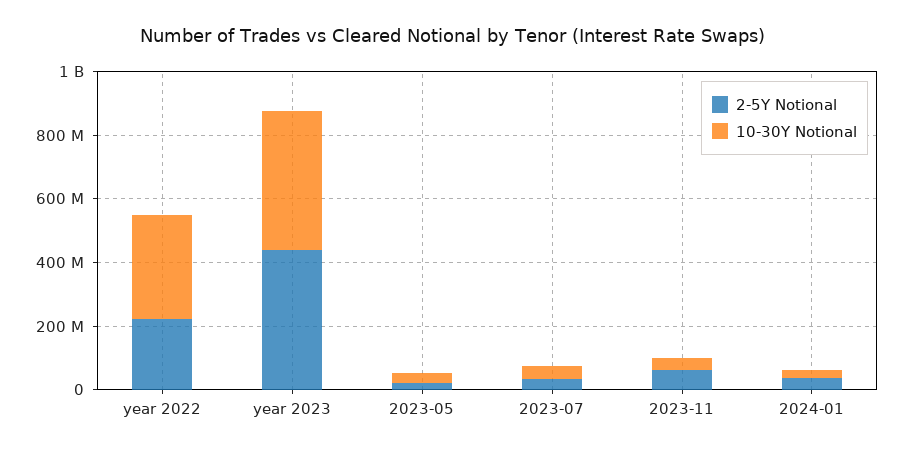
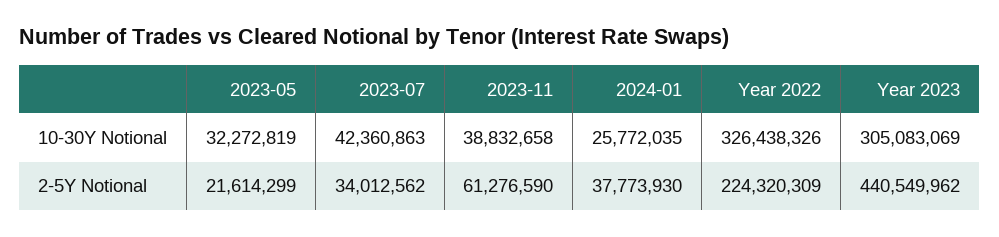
10-30Y Notional, year 2023: 450000000 -> 305083069

